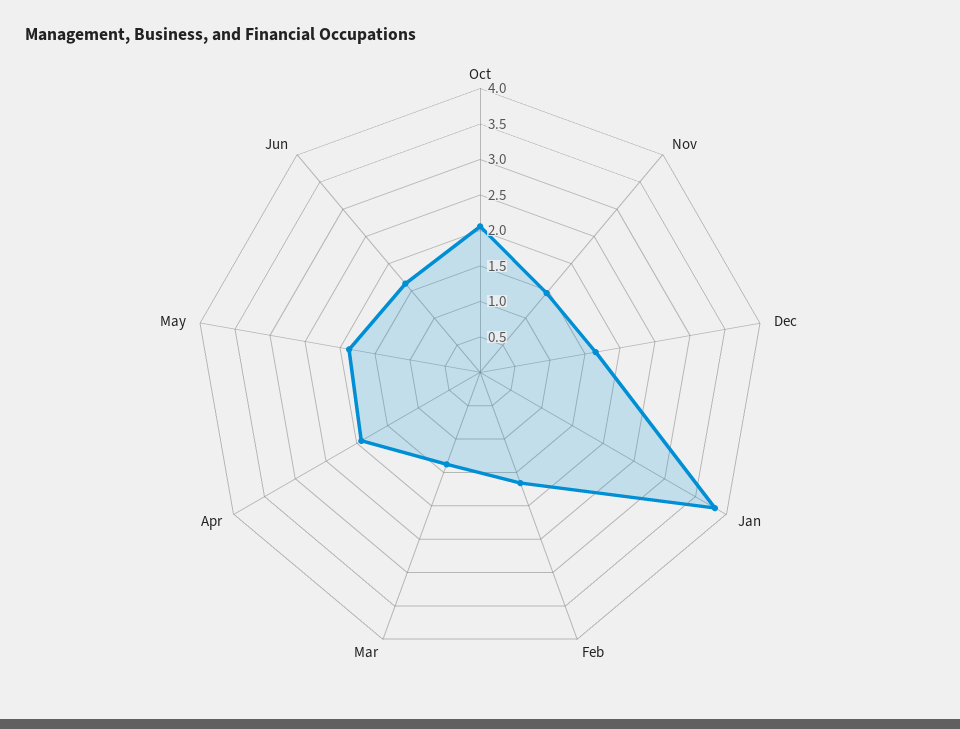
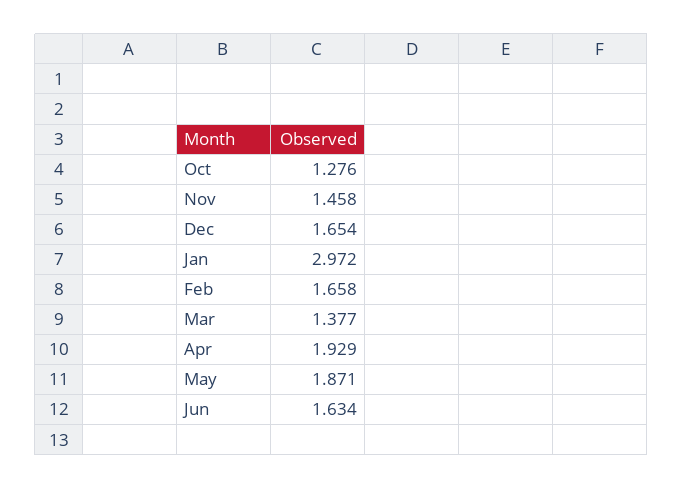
Oct: 2 -> 1.276
Jan: 3.75 -> 2.972

